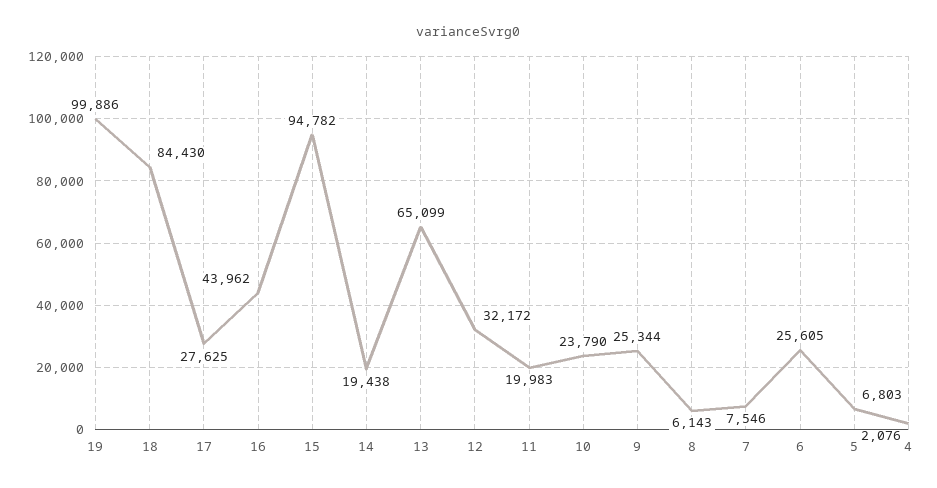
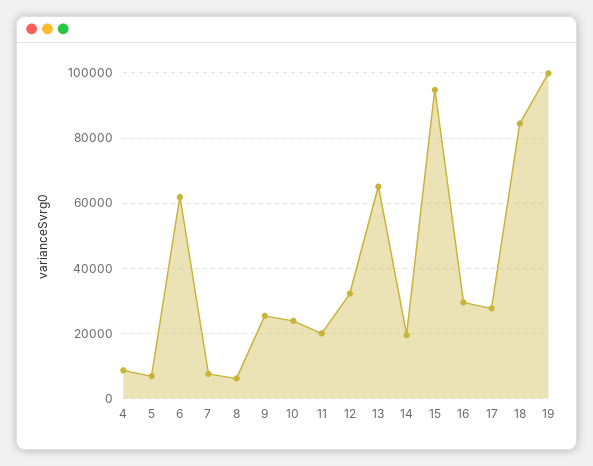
16: 43962 -> 30000
6: 25605 -> 62000
4: 2076 -> 8000

